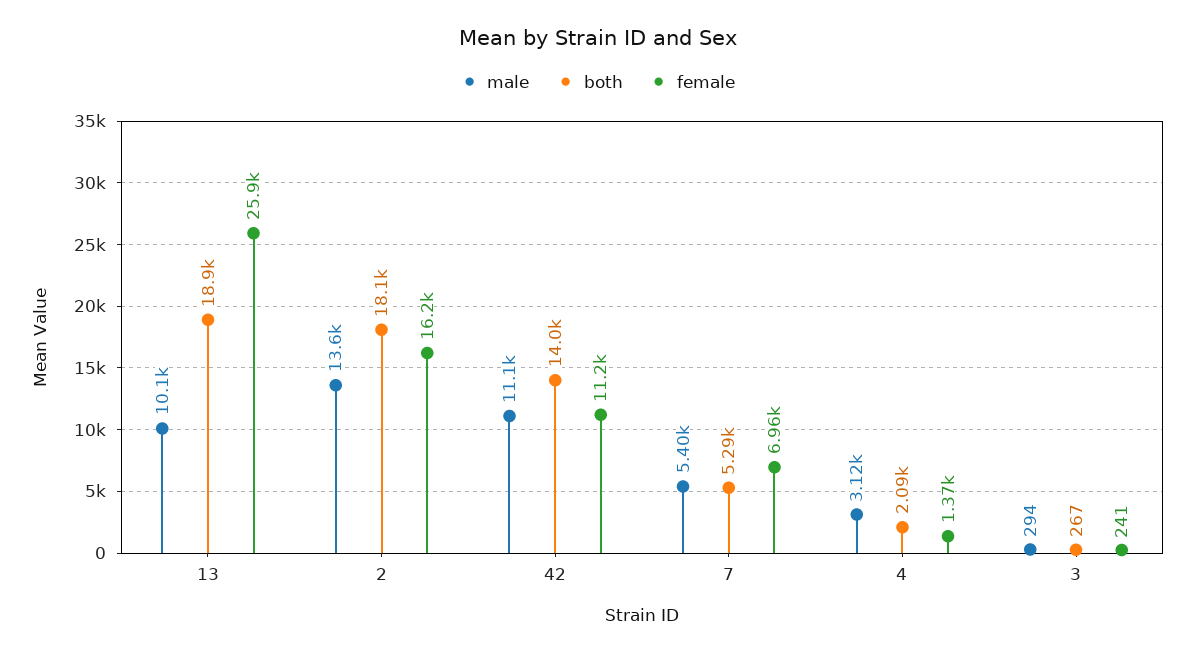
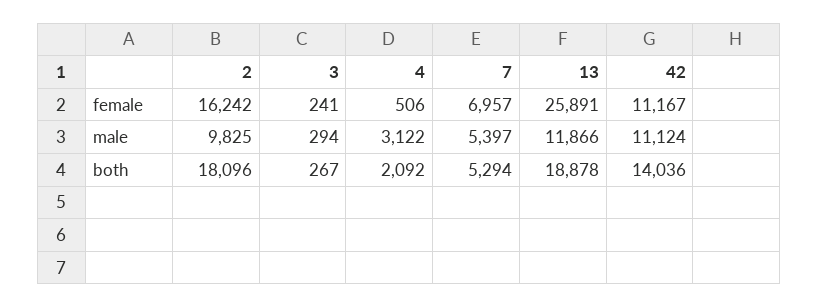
male, 13: 10100 -> 11866
male, 2: 13600 -> 9825
female, 4: 1370 -> 506

